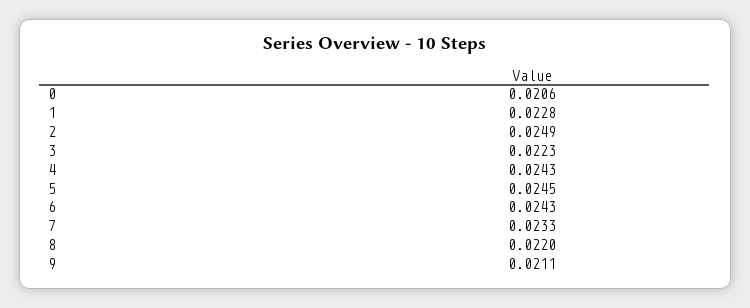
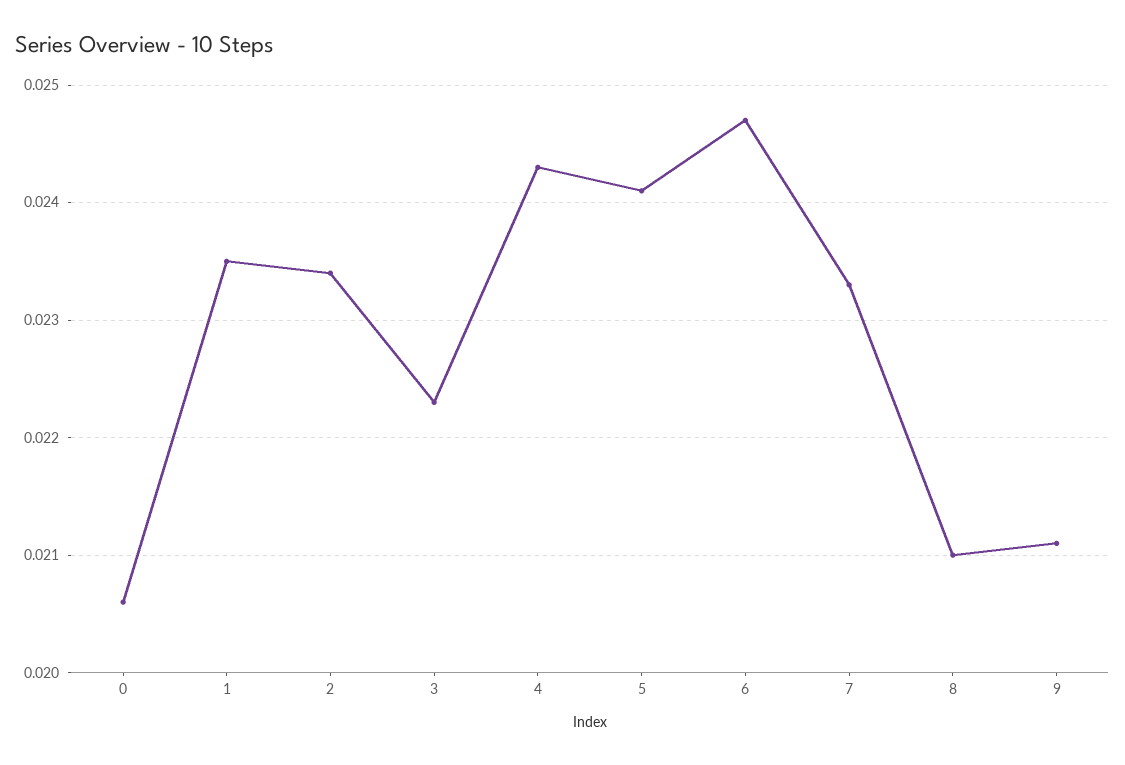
1: 0.0228 -> 0.0235
2: 0.0249 -> 0.0234
5: 0.0245 -> 0.0241
6: 0.0243 -> 0.0247
8: 0.022 -> 0.021

